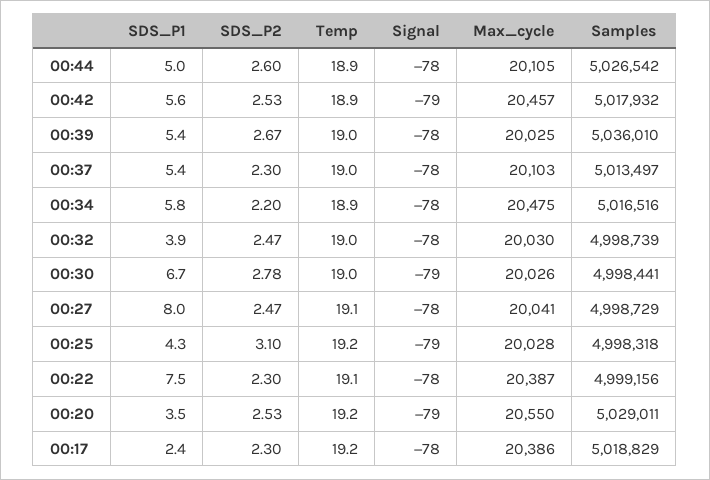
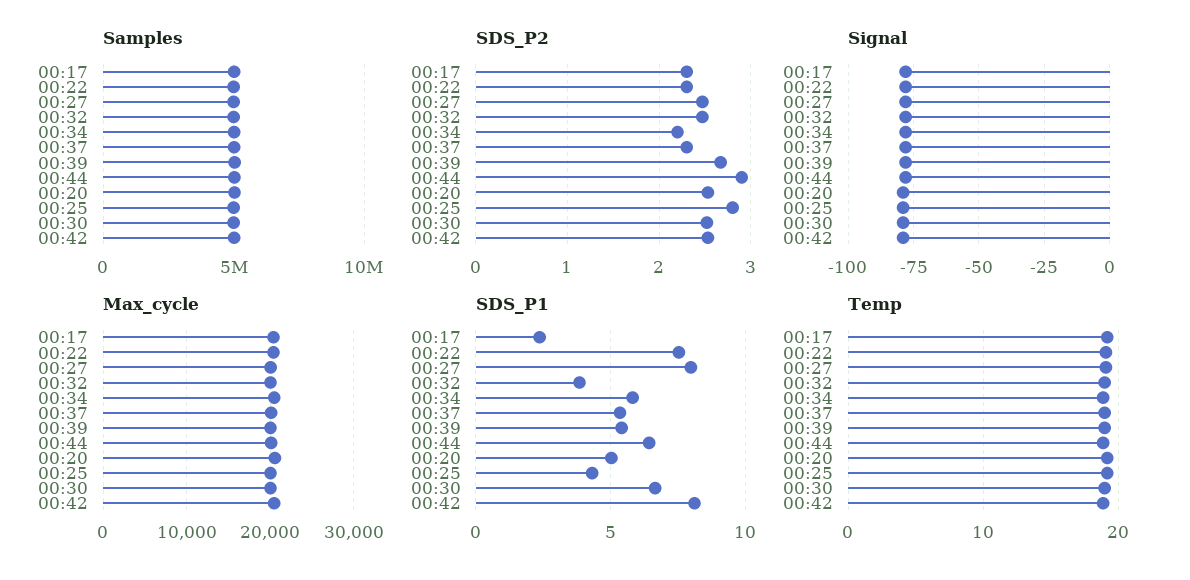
SDS_P1, 00:44: 5 -> 6.5
SDS_P2, 00:44: 2.6 -> 2.9
SDS_P1, 00:42: 5.6 -> 8
SDS_P2, 00:30: 2.78 -> 2.5
SDS_P2, 00:25: 3.1 -> 2.8
SDS_P1, 00:20: 3.5 -> 5

